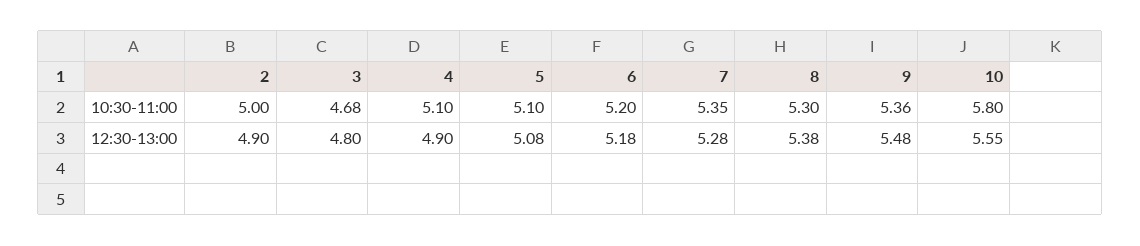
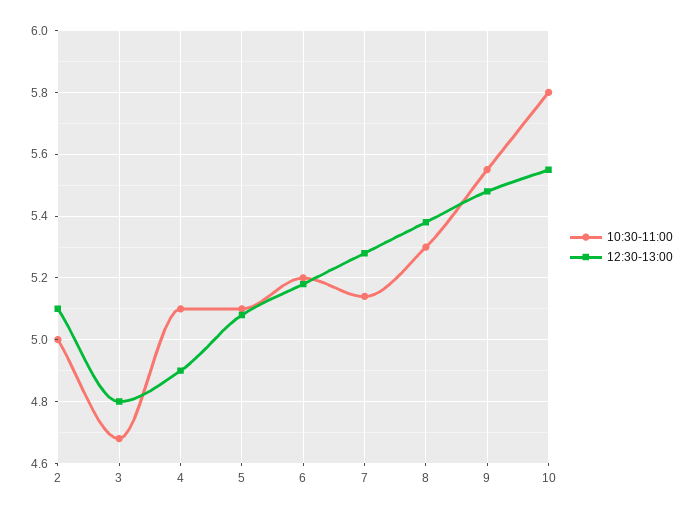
10:30-11:00, 7: 5.35 -> 5.15
10:30-11:00, 9: 5.36 -> 5.55
12:30-13:00, 2: 4.9 -> 5.1

